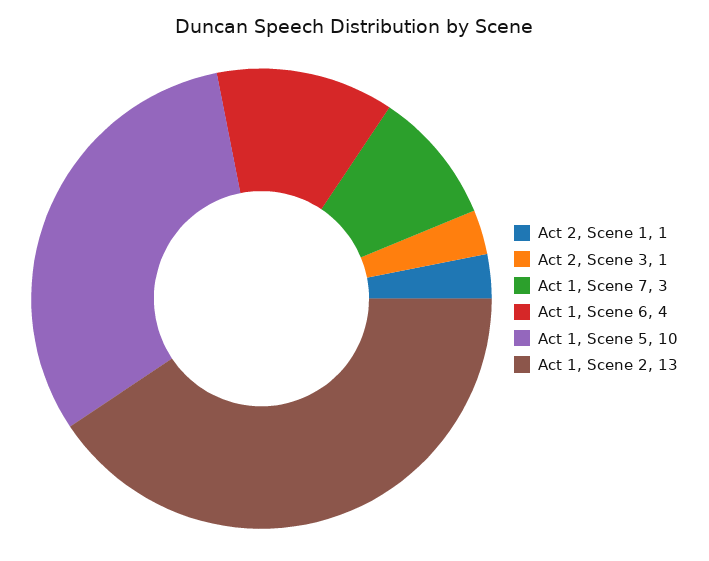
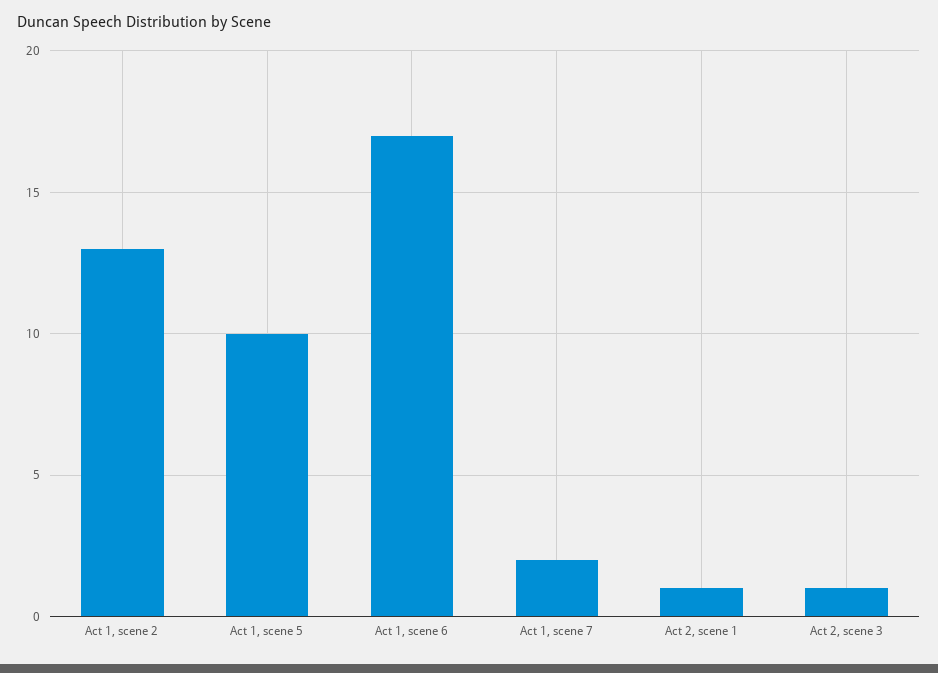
Act 1, Scene 7: 3 -> 2
Act 1, Scene 6: 4 -> 17

